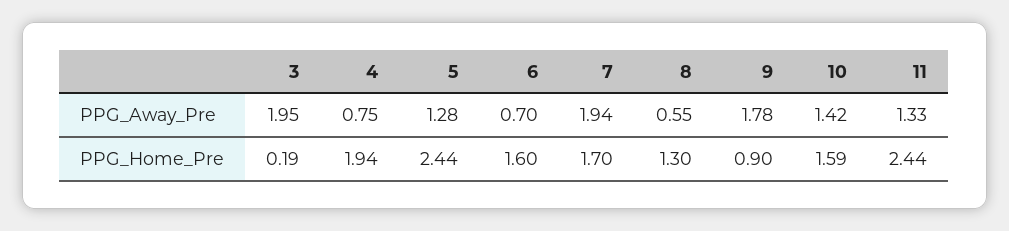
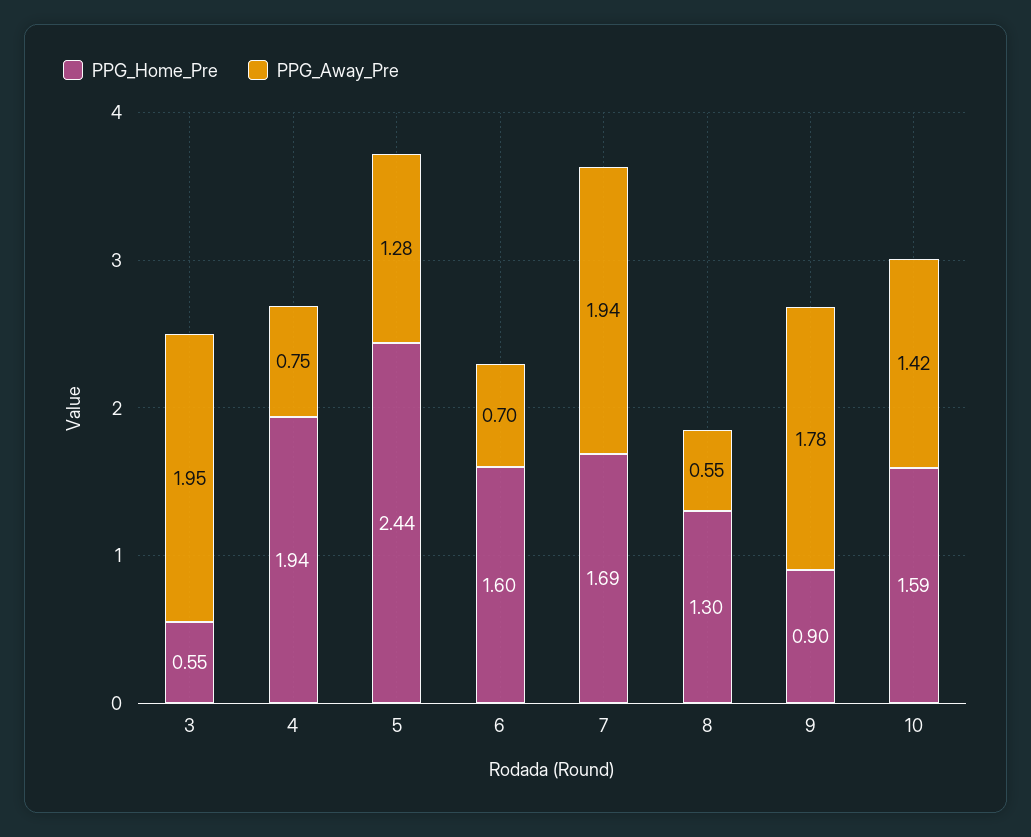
PPG_Away_Pre, 11: 1.33 -> none
PPG_Home_Pre, 3: 0.19 -> 0.55
PPG_Home_Pre, 7: 1.7 -> 1.69
PPG_Home_Pre, 11: 2.44 -> none

